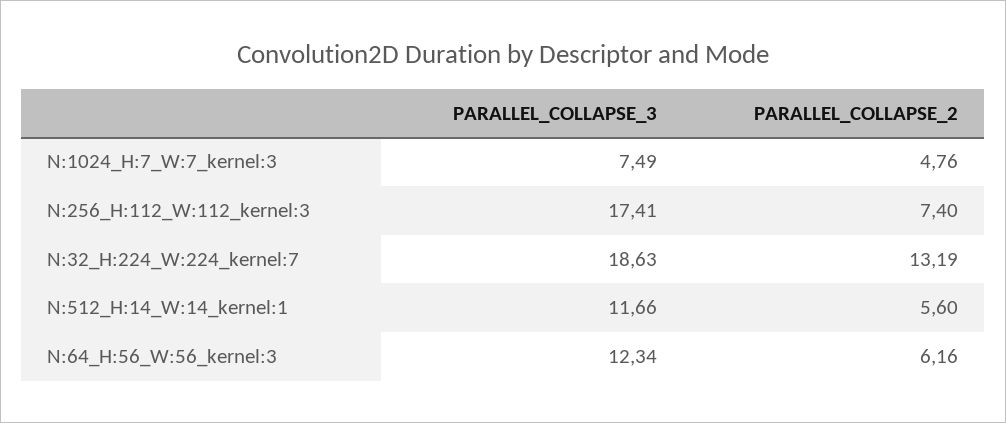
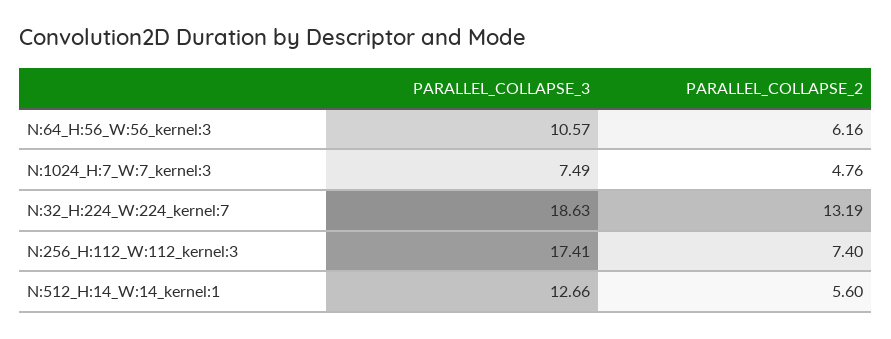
PARALLEL_COLLAPSE_3, N:512_H:14_W:14_kernel:1: 11.66 -> 12.66
PARALLEL_COLLAPSE_3, N:64_H:56_W:56_kernel:3: 12.34 -> 10.57

